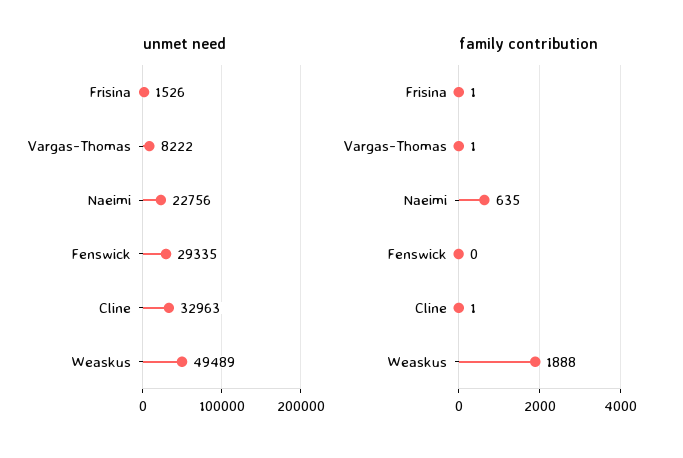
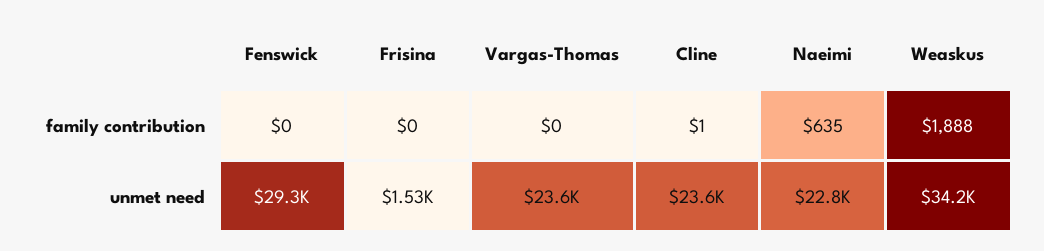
unmet need, Vargas-Thomas: 8222 -> 23600
unmet need, Cline: 32963 -> 23600
unmet need, Weaskus: 49489 -> 34200
family contribution, Frisina: 1 -> 0
family contribution, Vargas-Thomas: 1 -> 0

